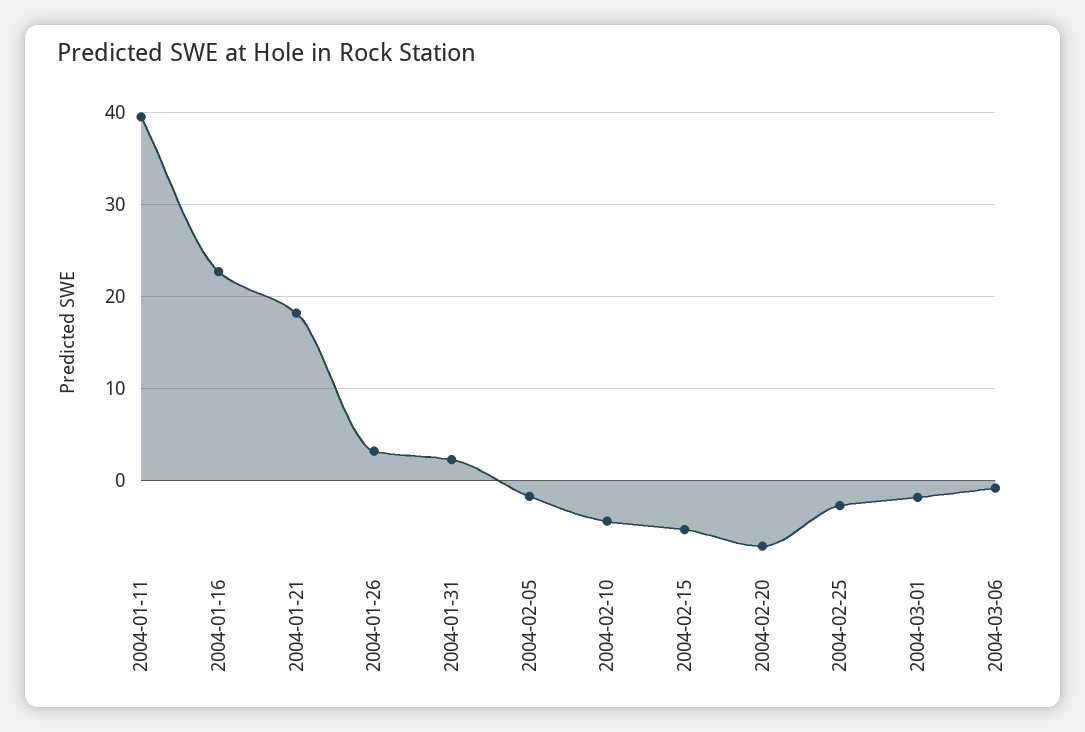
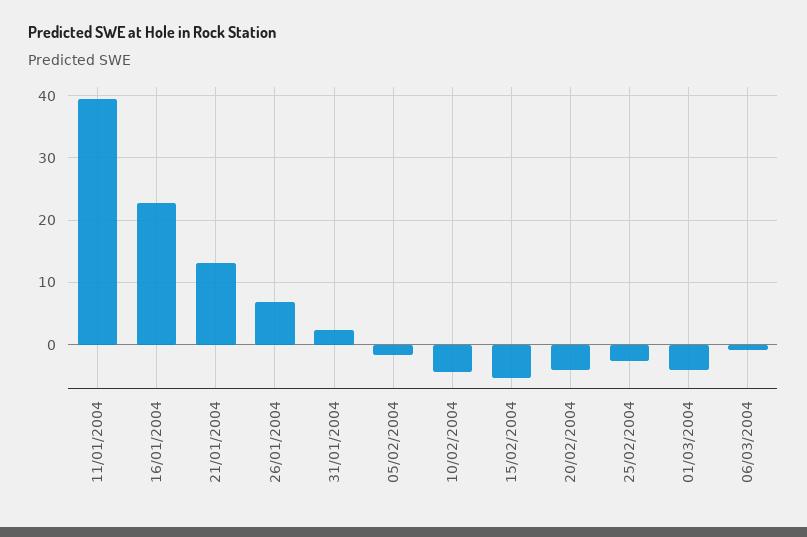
2004-01-21: 18 -> 13
2004-01-26: 3 -> 7
2004-02-20: -7 -> -4
2004-03-01: -2 -> -4

